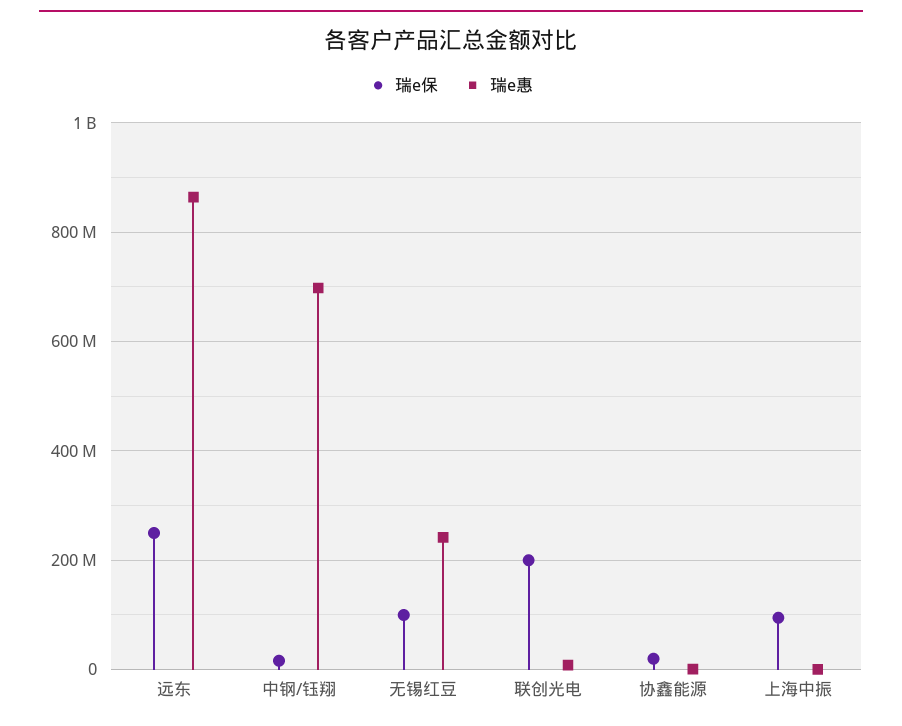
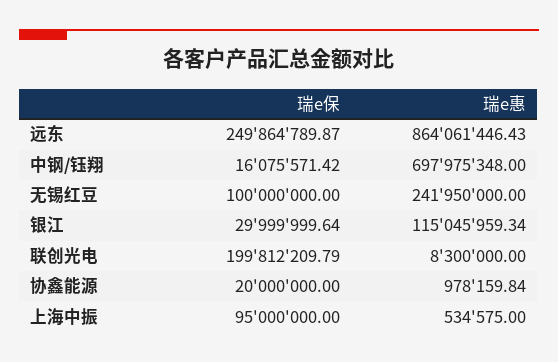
瑞e保, 银江: none -> 29999999.64
瑞e惠, 银江: none -> 115045959.34

